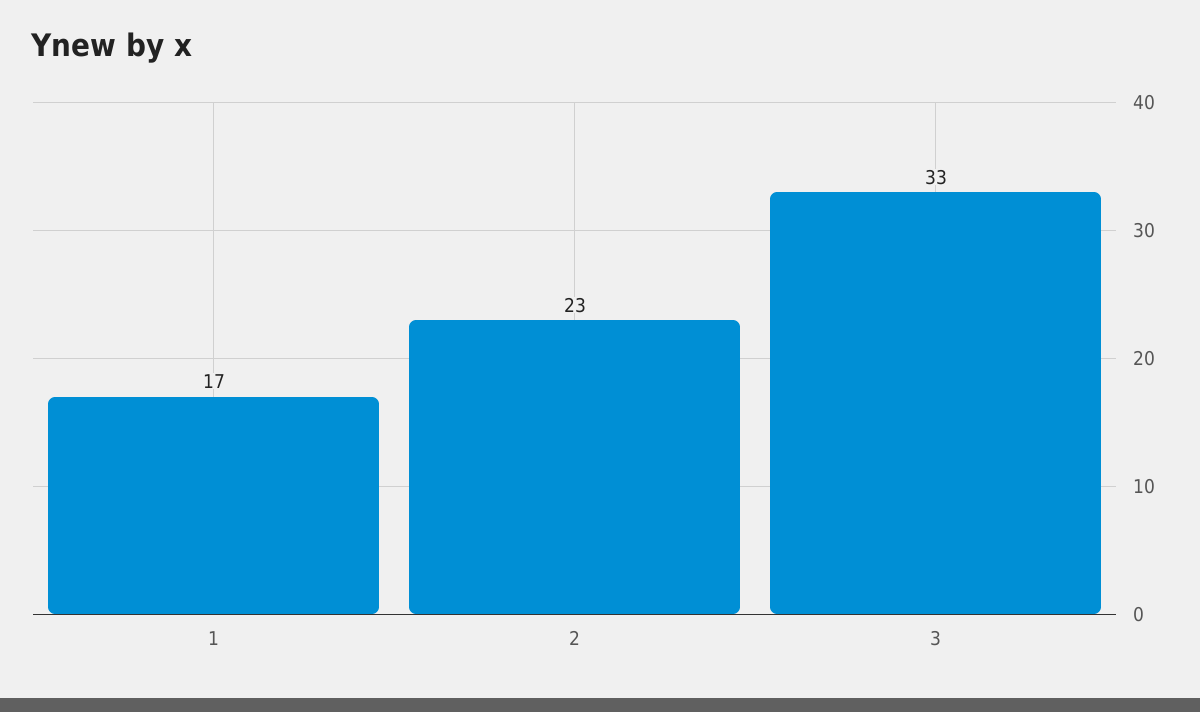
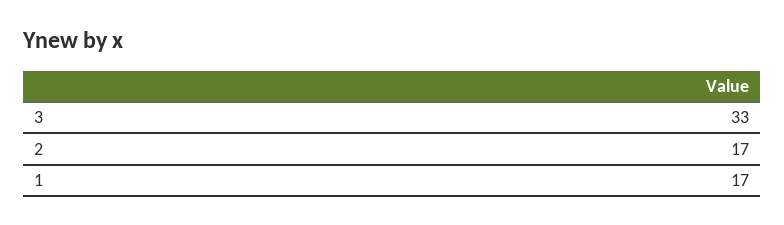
2: 23 -> 17

